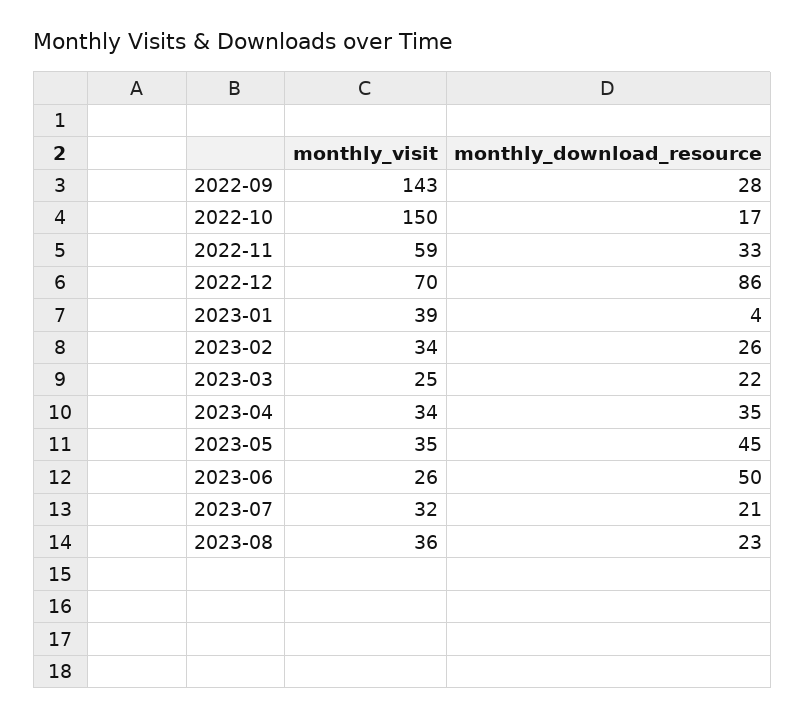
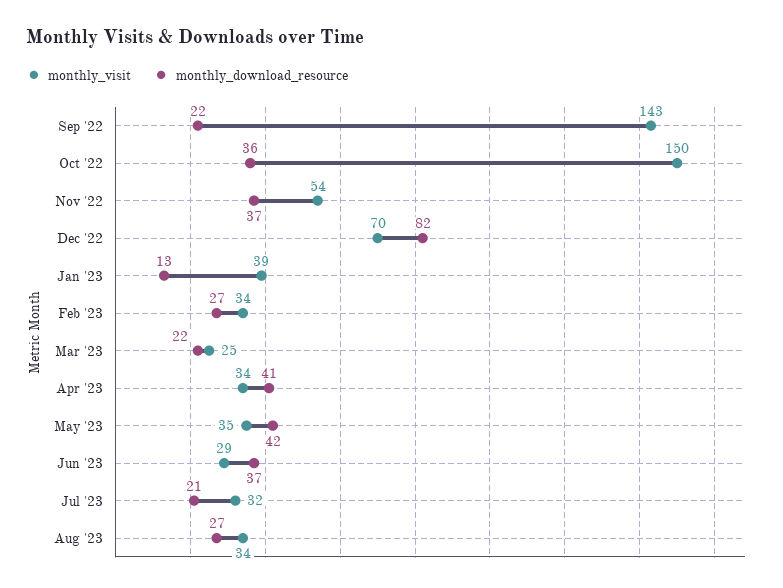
monthly_download_resource, 2022-09: 28 -> 22
monthly_download_resource, 2022-10: 17 -> 36
monthly_visit, 2022-11: 59 -> 54
monthly_download_resource, 2022-11: 33 -> 37
monthly_download_resource, 2022-12: 86 -> 82
monthly_download_resource, 2023-01: 4 -> 13
monthly_download_resource, 2023-02: 26 -> 27
monthly_download_resource, 2023-04: 35 -> 41
monthly_download_resource, 2023-05: 45 -> 42
monthly_visit, 2023-06: 26 -> 29
monthly_download_resource, 2023-06: 50 -> 37
monthly_visit, 2023-08: 36 -> 34
monthly_download_resource, 2023-08: 23 -> 27

